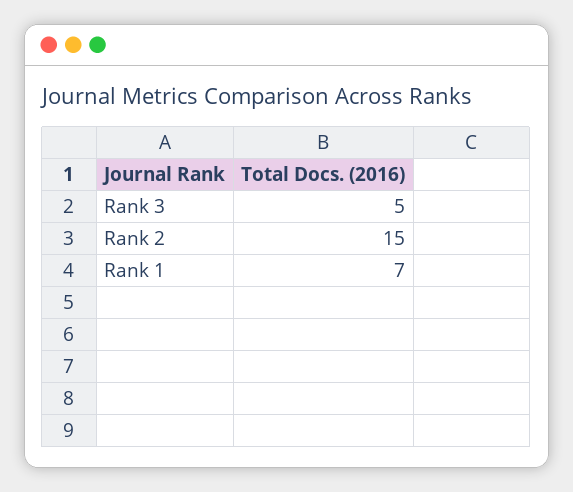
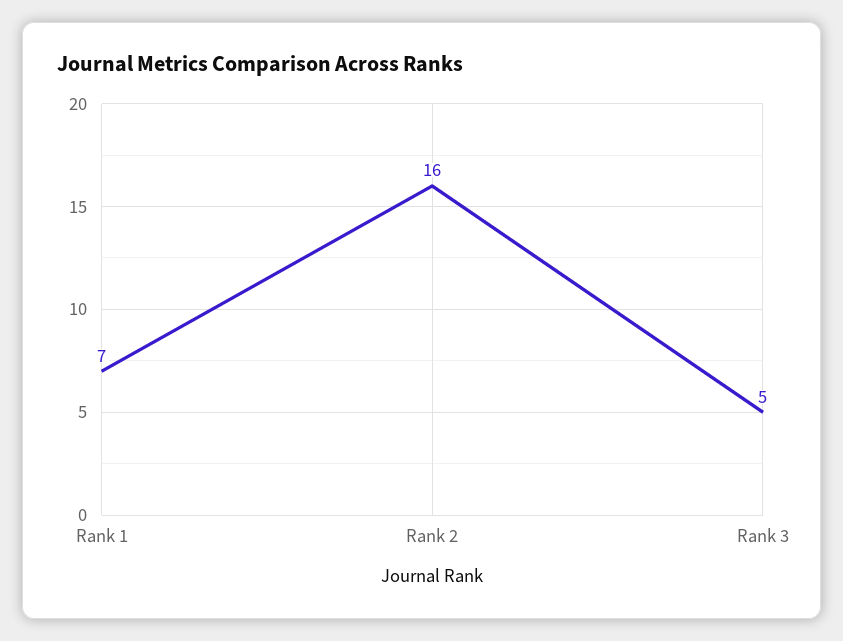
Rank 2: 15 -> 16

